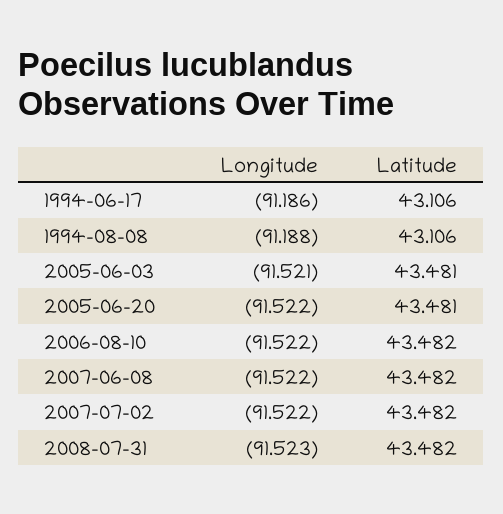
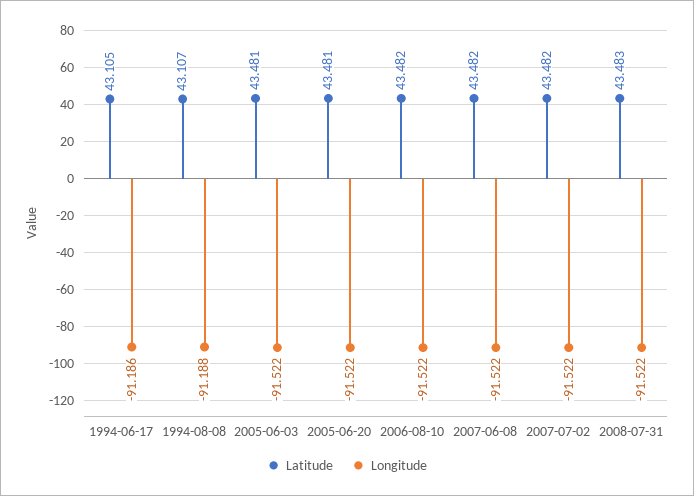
Latitude, 1994-06-17: 43.106 -> 43.105
Latitude, 1994-08-08: 43.106 -> 43.107
Longitude, 2005-06-03: -91.521 -> -91.522
Longitude, 2008-07-31: -91.523 -> -91.522
Latitude, 2008-07-31: 43.482 -> 43.483

